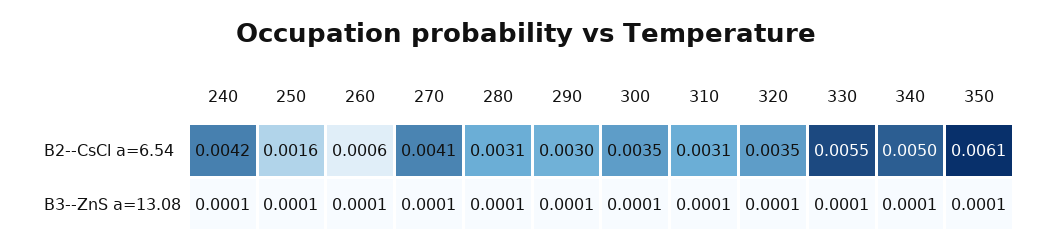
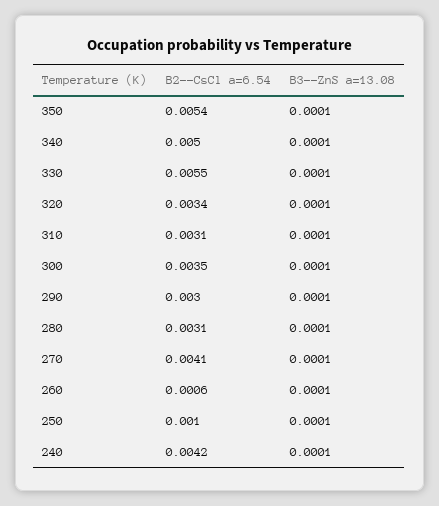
250, B2--CsCl a=6.54: 0.0016 -> 0.001
320, B2--CsCl a=6.54: 0.0035 -> 0.0034
350, B2--CsCl a=6.54: 0.0061 -> 0.0054

